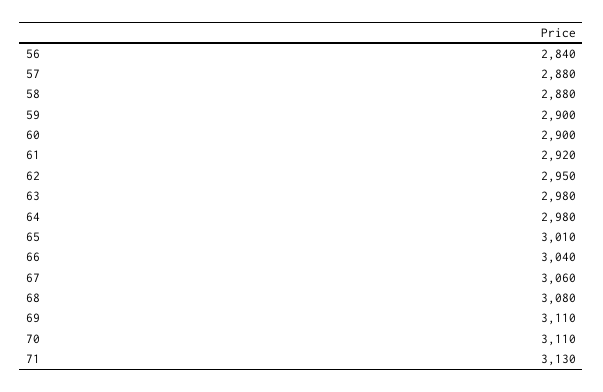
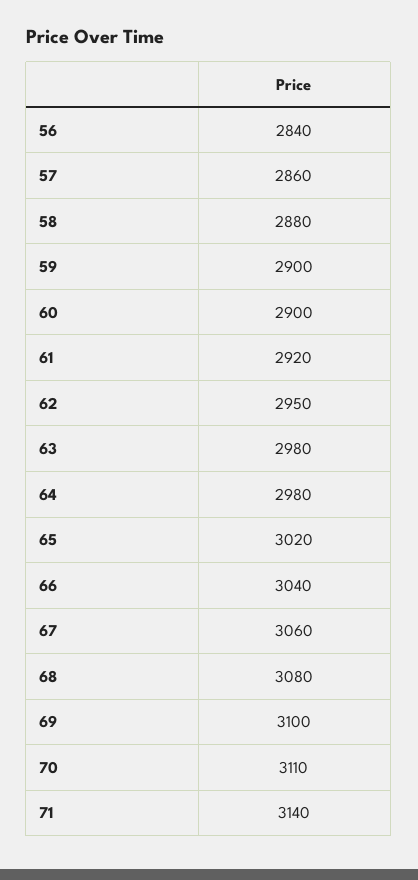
57: 2880 -> 2860
65: 3010 -> 3020
69: 3110 -> 3100
71: 3130 -> 3140

